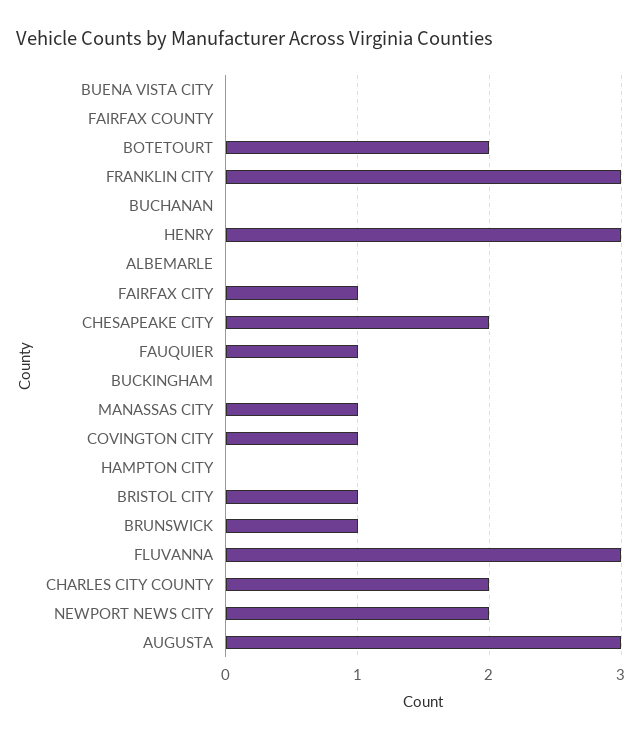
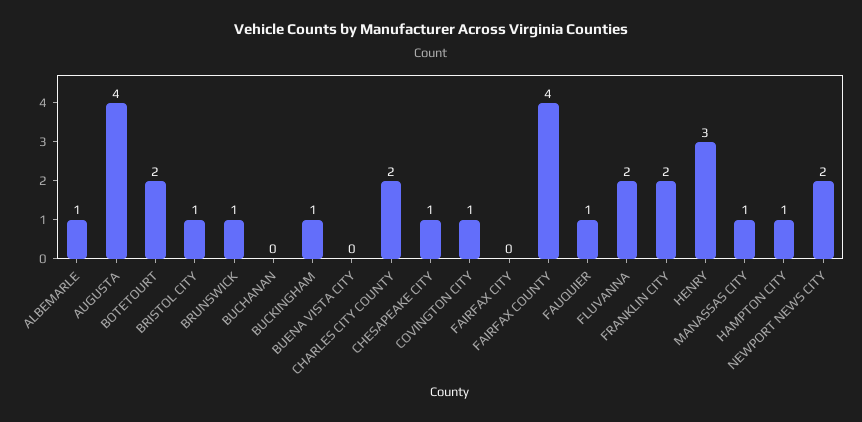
FAIRFAX COUNTY: 0 -> 4
FRANKLIN CITY: 3 -> 2
ALBEMARLE: 0 -> 1
FAIRFAX CITY: 1 -> 0
CHESAPEAKE CITY: 2 -> 1
BUCKINGHAM: 0 -> 1
HAMPTON CITY: 0 -> 1
FLUVANNA: 3 -> 2
AUGUSTA: 3 -> 4

